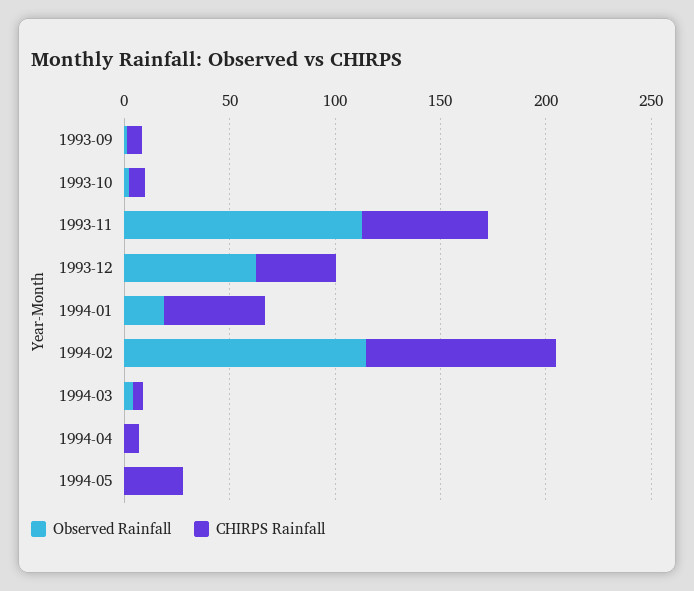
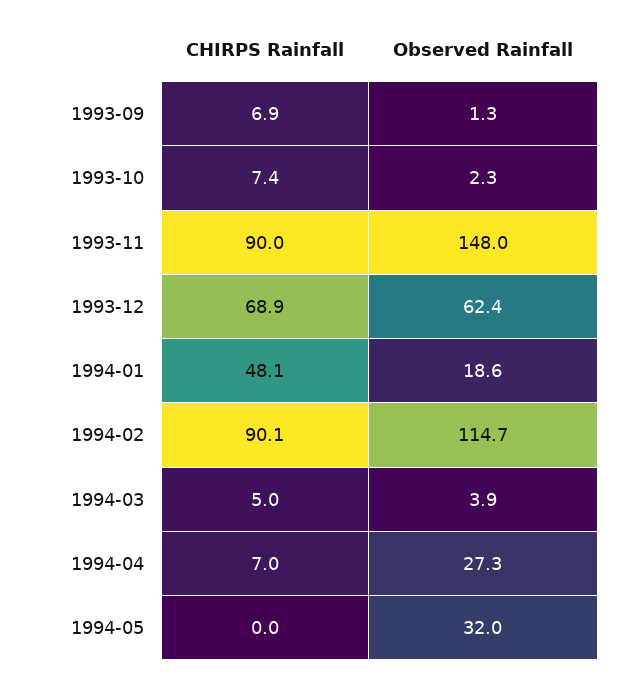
Observed Rainfall, 1993-11: 110 -> 148
CHIRPS Rainfall, 1993-11: 60 -> 90
CHIRPS Rainfall, 1993-12: 40 -> 68.9
Observed Rainfall, 1994-04: 0 -> 27.3
Observed Rainfall, 1994-05: 0 -> 32
CHIRPS Rainfall, 1994-05: 30 -> 0

